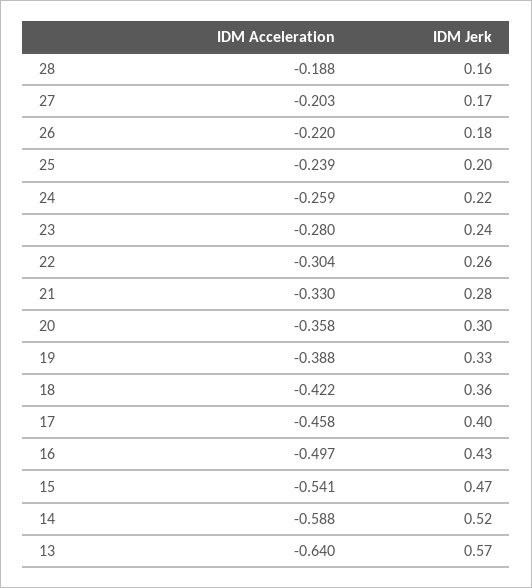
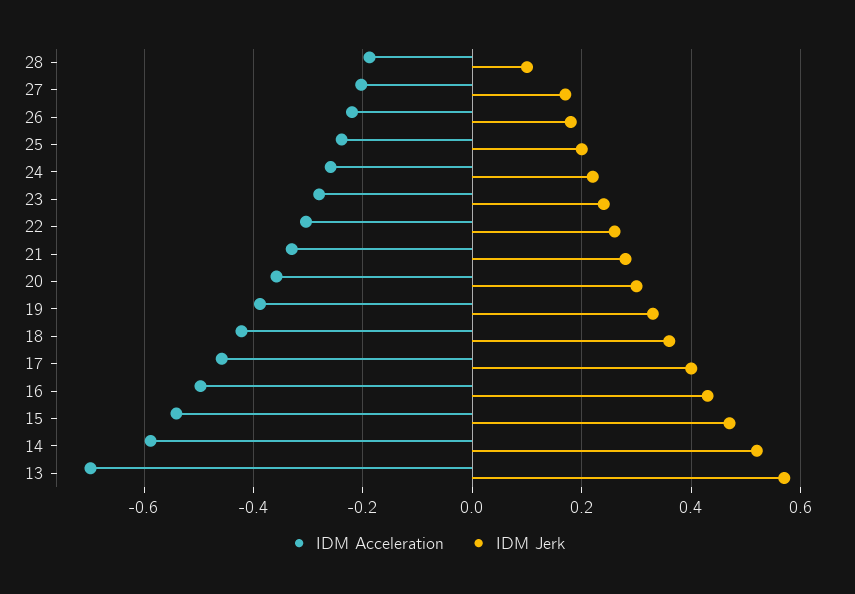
IDM Jerk, 28: 0.16 -> 0.1
IDM Acceleration, 13: -0.64 -> -0.7

